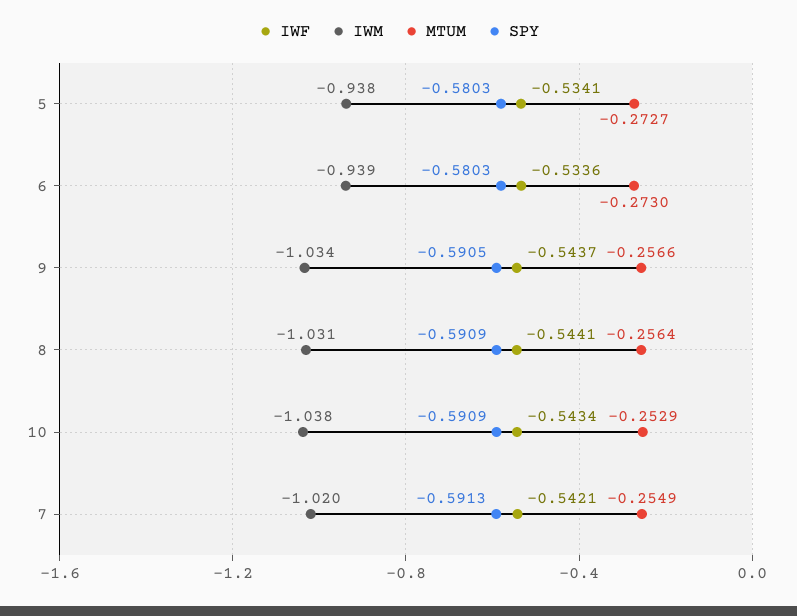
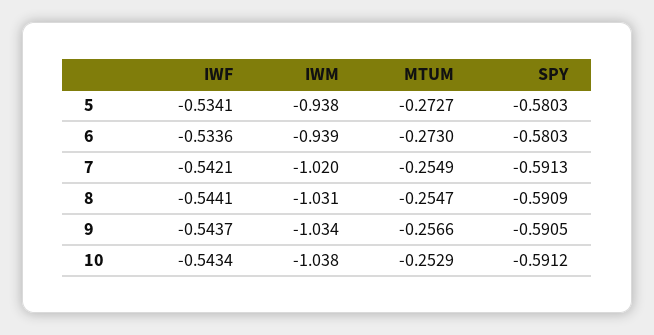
MTUM, 8: -0.2564 -> -0.2547
SPY, 10: -0.5909 -> -0.5912

